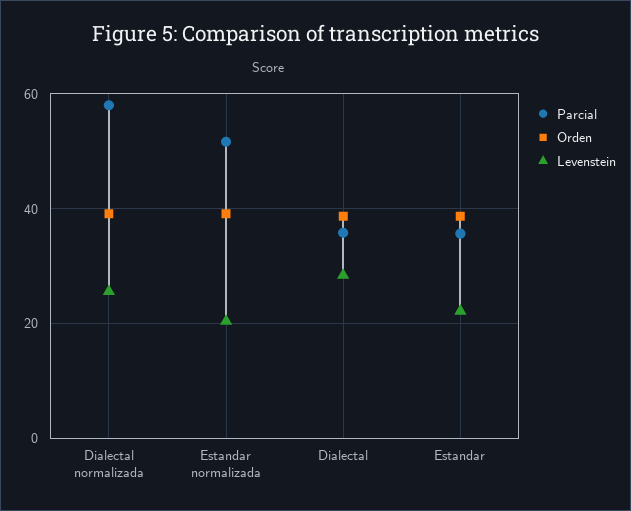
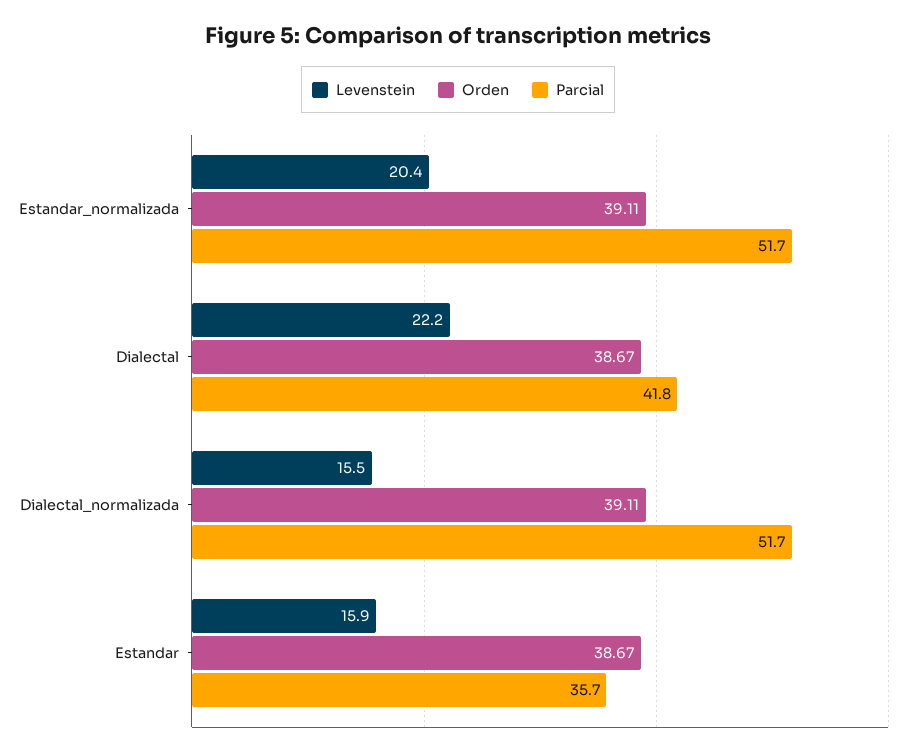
Parcial, Dialectal normalizada: 58 -> 51.7
Levenstein, Dialectal normalizada: 26 -> 15.5
Parcial, Dialectal: 36 -> 41.8
Levenstein, Dialectal: 28 -> 22.2
Levenstein, Estandar: 22 -> 15.9

